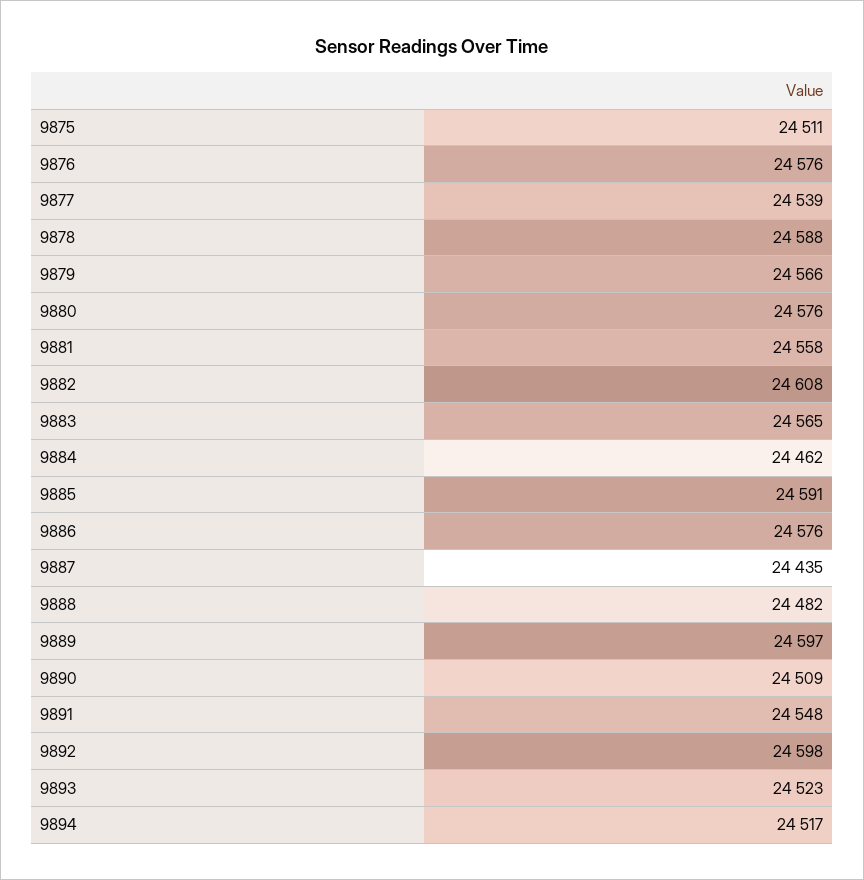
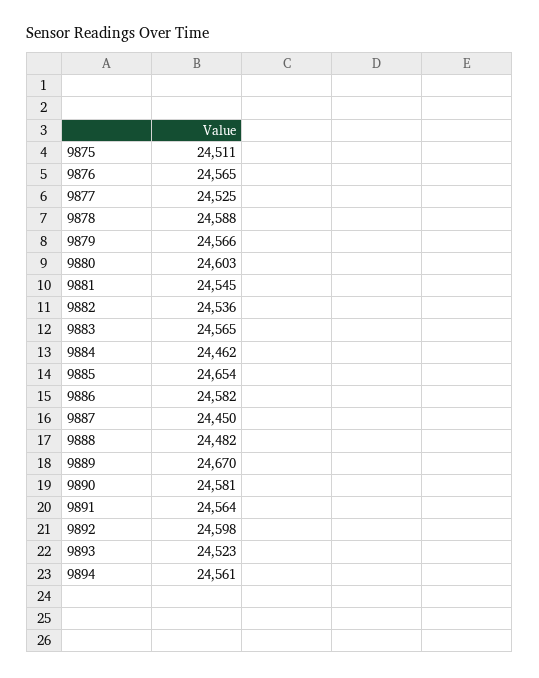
9876: 24576 -> 24565
9877: 24539 -> 24525
9880: 24576 -> 24603
9881: 24558 -> 24545
9882: 24608 -> 24536
9885: 24591 -> 24654
9886: 24576 -> 24582
9887: 24435 -> 24450
9889: 24597 -> 24670
9890: 24509 -> 24581
9891: 24548 -> 24564
9894: 24517 -> 24561

